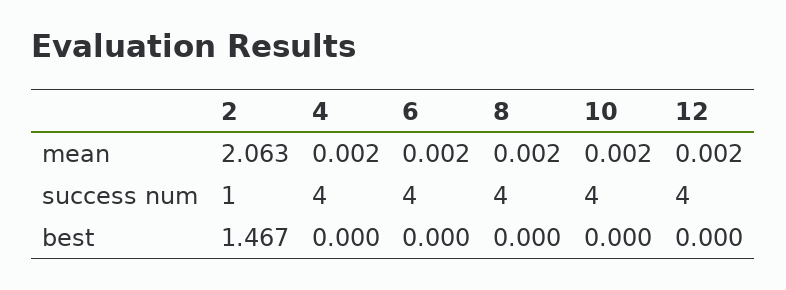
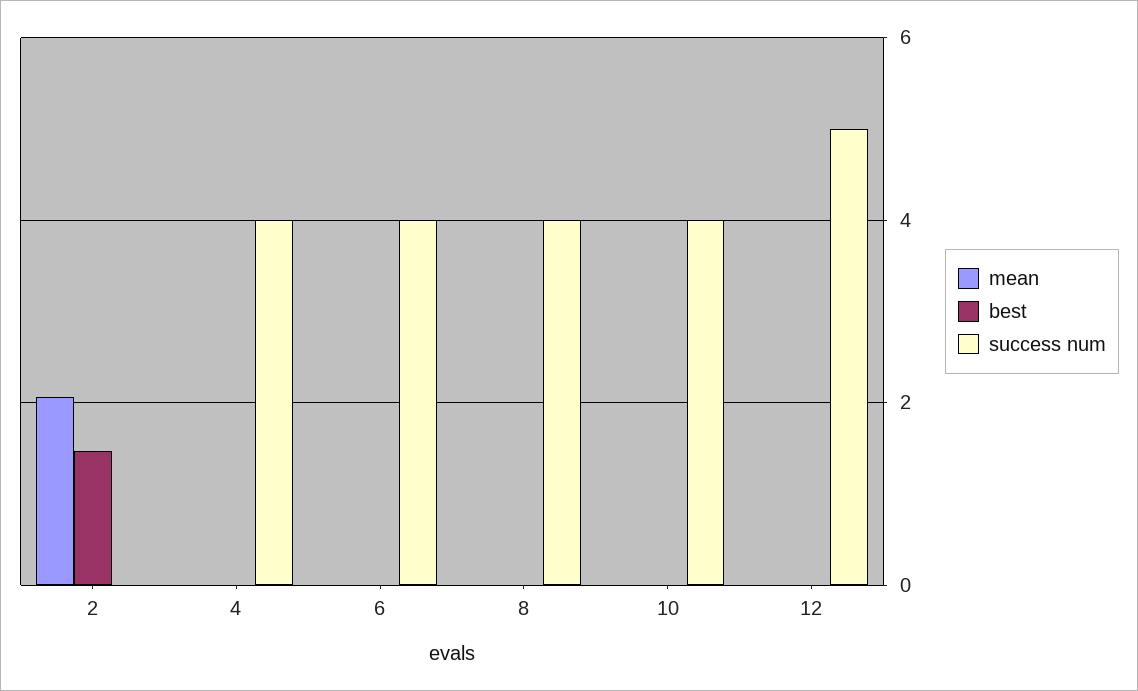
success num, 2: 1 -> 0
success num, 12: 4 -> 5

